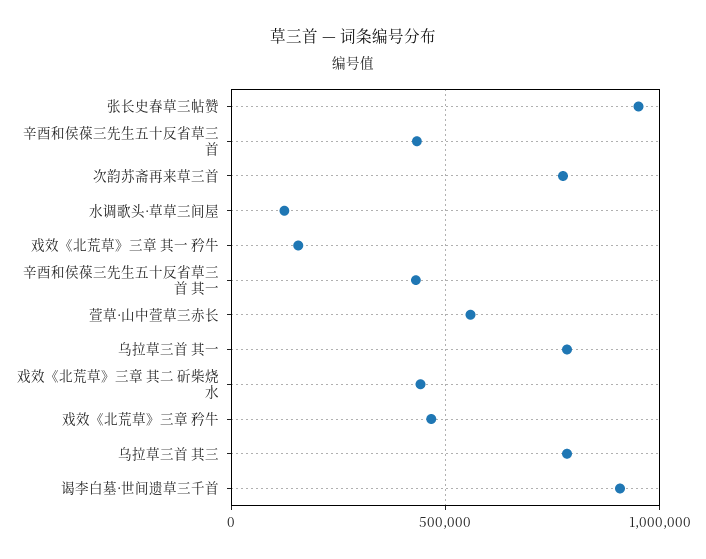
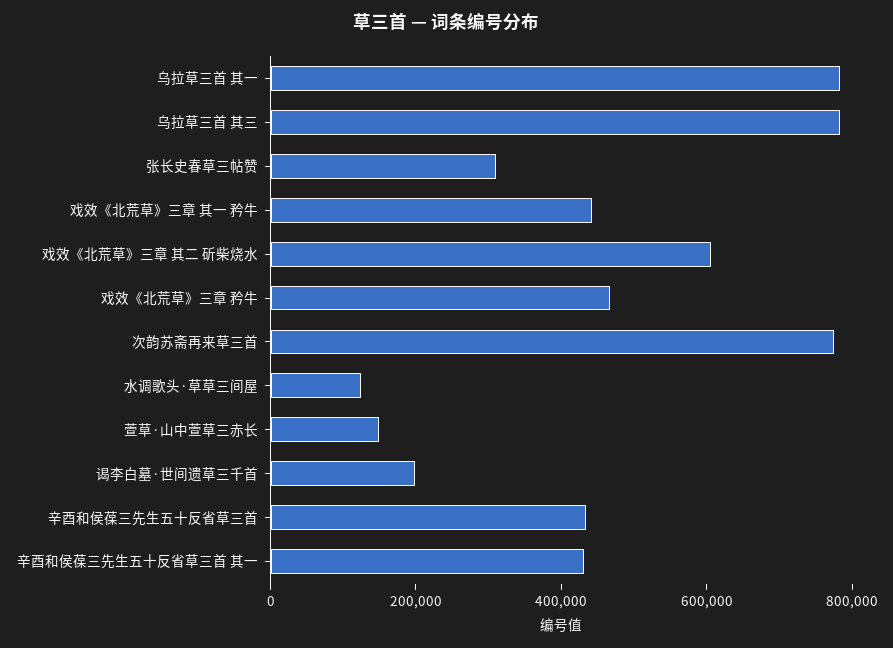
张长史春草三帖赞: 950000 -> 300000
戏效《北荒草》三章 其一 矜牛: 150000 -> 450000
萱草·山中萱草三赤长: 550000 -> 150000
戏效《北荒草》三章 其二 斫柴烧水: 450000 -> 600000
谒李白墓·世间遗草三千首: 900000 -> 200000

